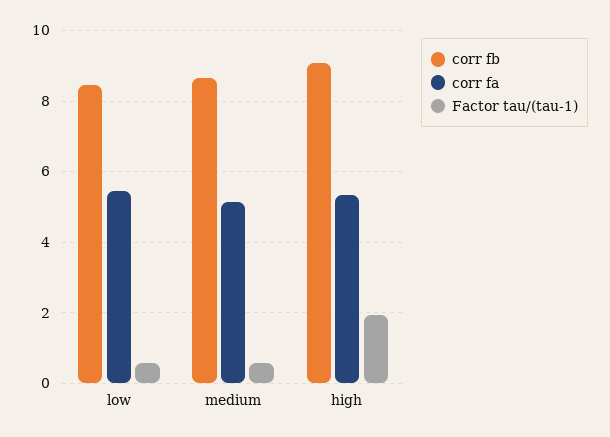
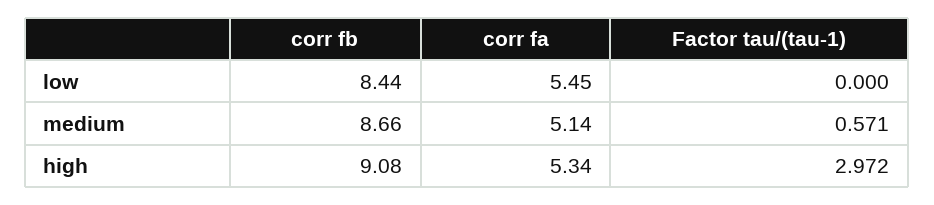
Factor tau/(tau-1), low: 0.6 -> 0
Factor tau/(tau-1), high: 2 -> 2.972

